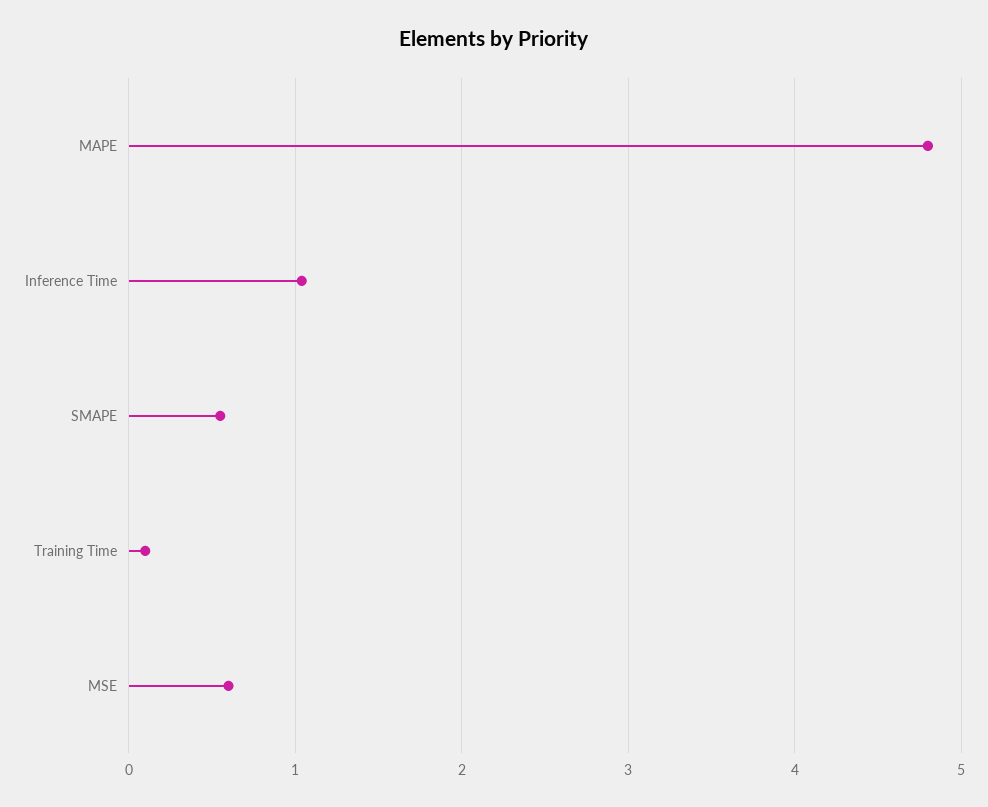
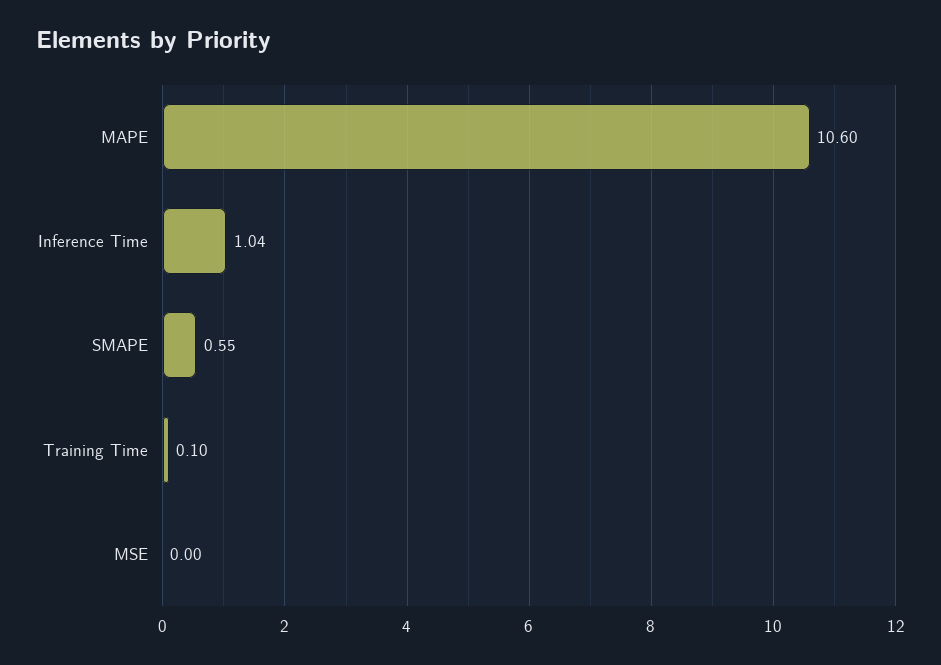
MAPE: 4.8 -> 10.6
MSE: 0.6 -> 0

